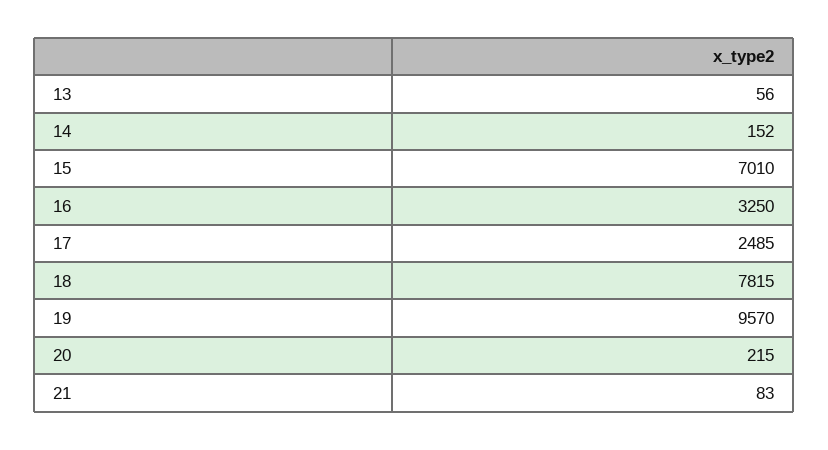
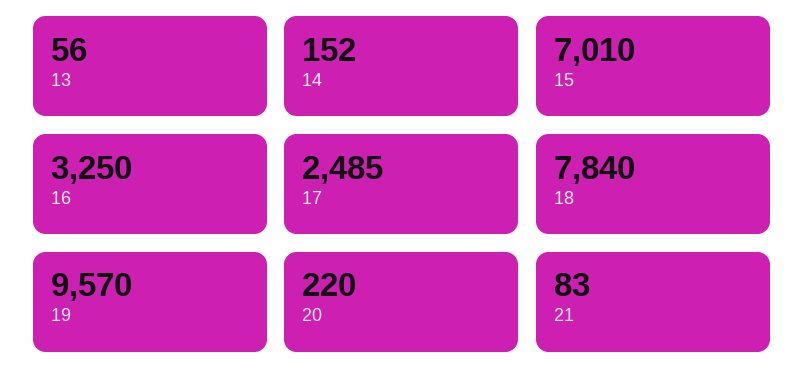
18: 7815 -> 7840
20: 215 -> 220

